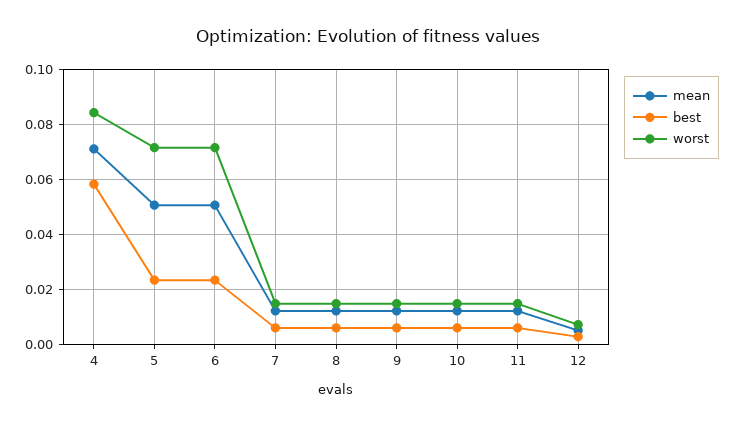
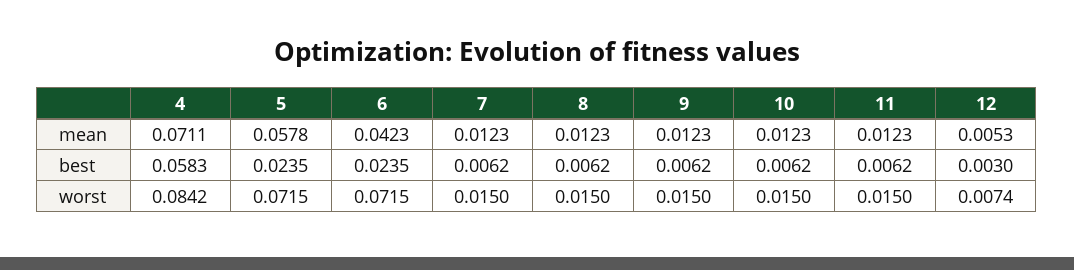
mean, 5: 0.05 -> 0.0578
mean, 6: 0.05 -> 0.0423

